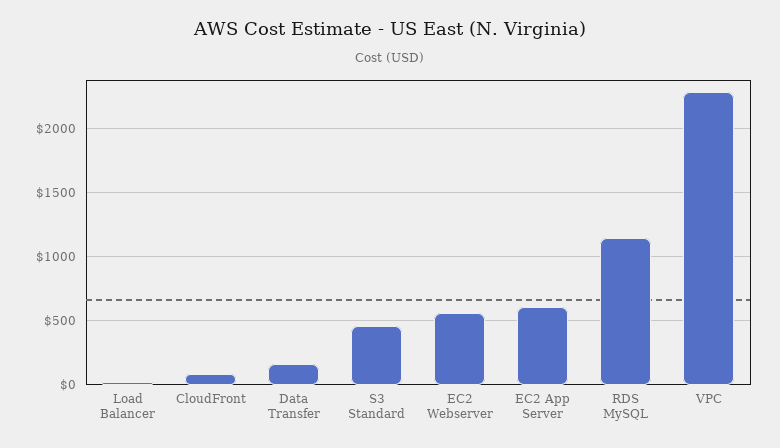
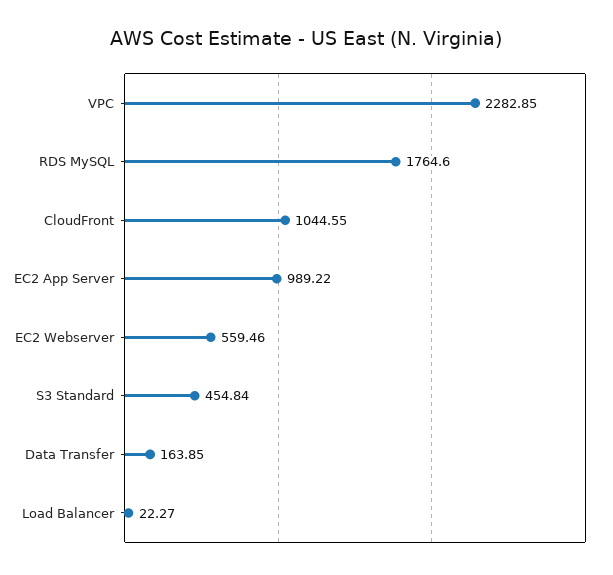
CloudFront: 100 -> 1044.55
EC2 App Server: 600 -> 989.22
RDS MySQL: 1150 -> 1764.6

